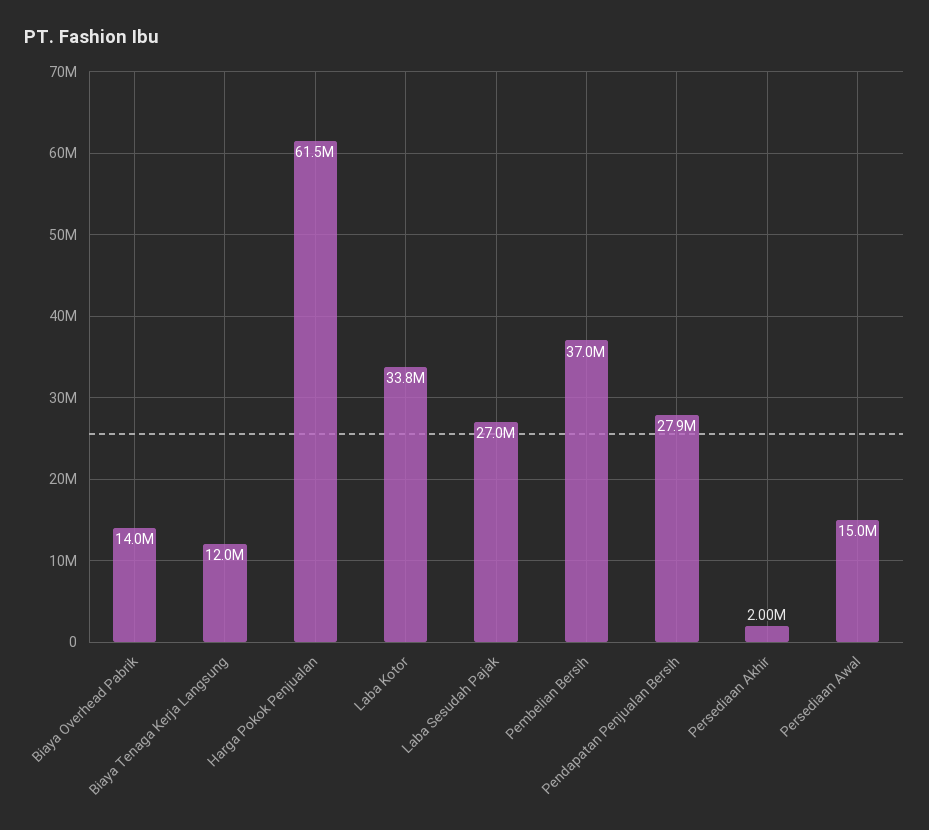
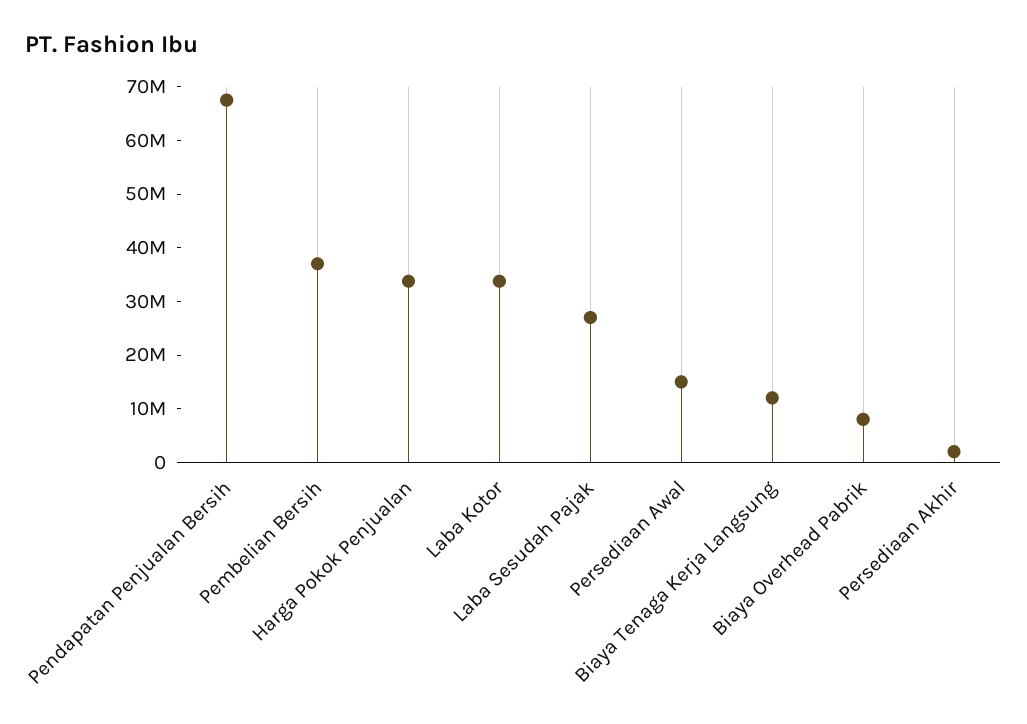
Biaya Overhead Pabrik: 14000000 -> 8000000
Harga Pokok Penjualan: 61500000 -> 34000000
Pendapatan Penjualan Bersih: 27900000 -> 68000000

